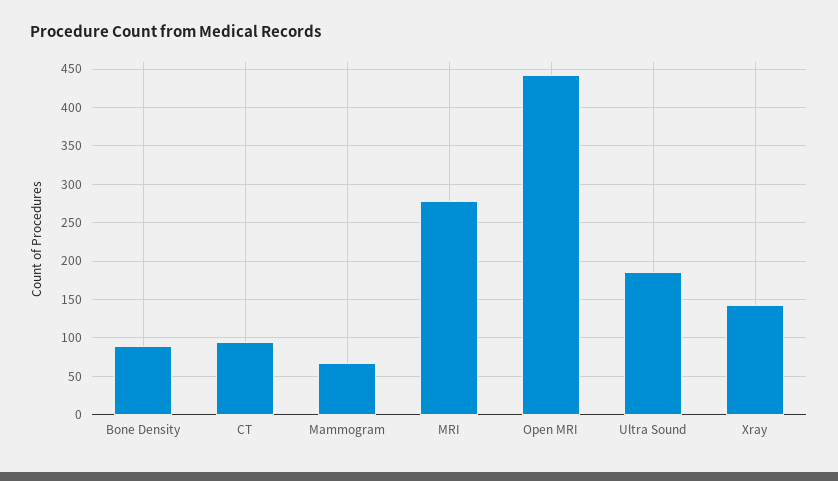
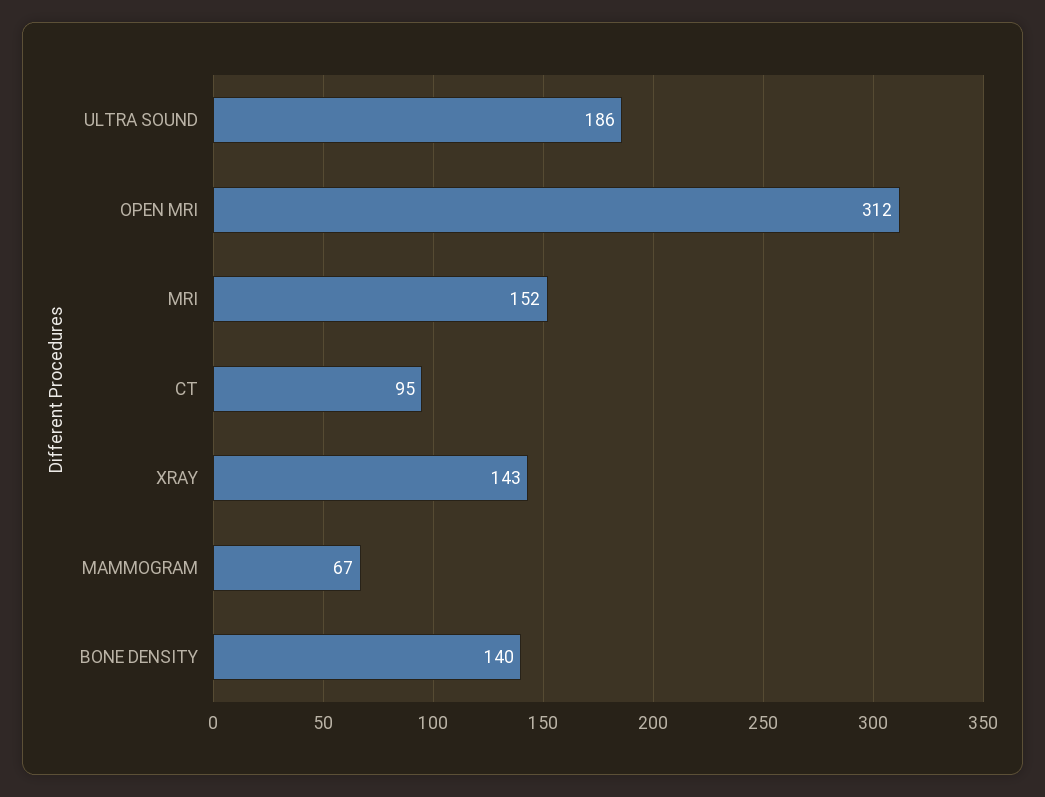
Bone Density: 90 -> 140
MRI: 280 -> 152
Open MRI: 440 -> 312

